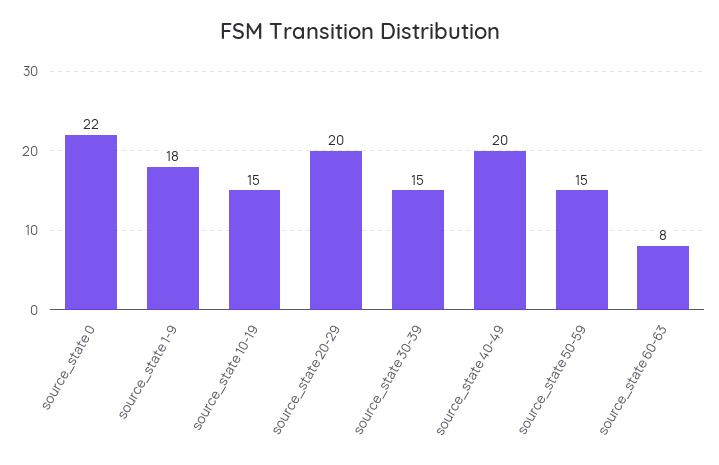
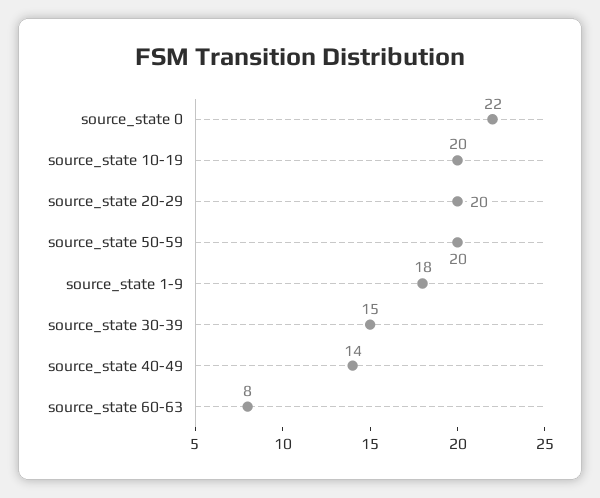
source_state 10-19: 15 -> 20
source_state 40-49: 20 -> 14
source_state 50-59: 15 -> 20

